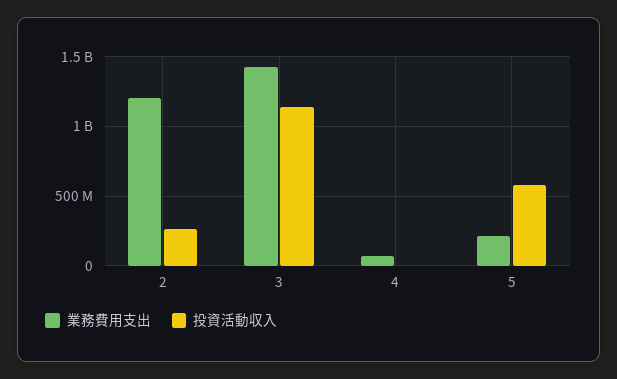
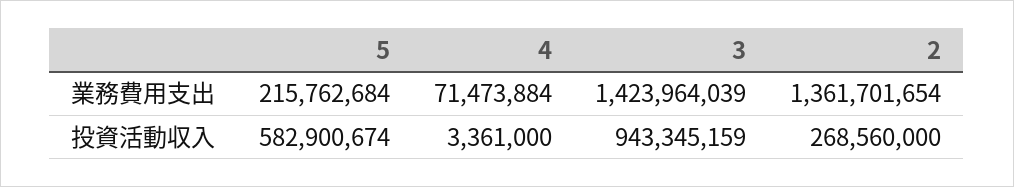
業務費用支出, 2: 1200000000 -> 1361701654
投資活動収入, 3: 1150000000 -> 943345159

